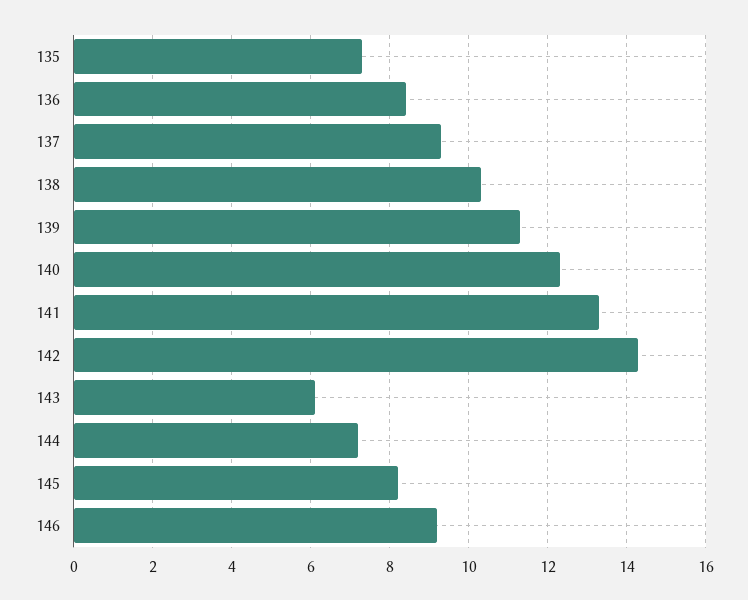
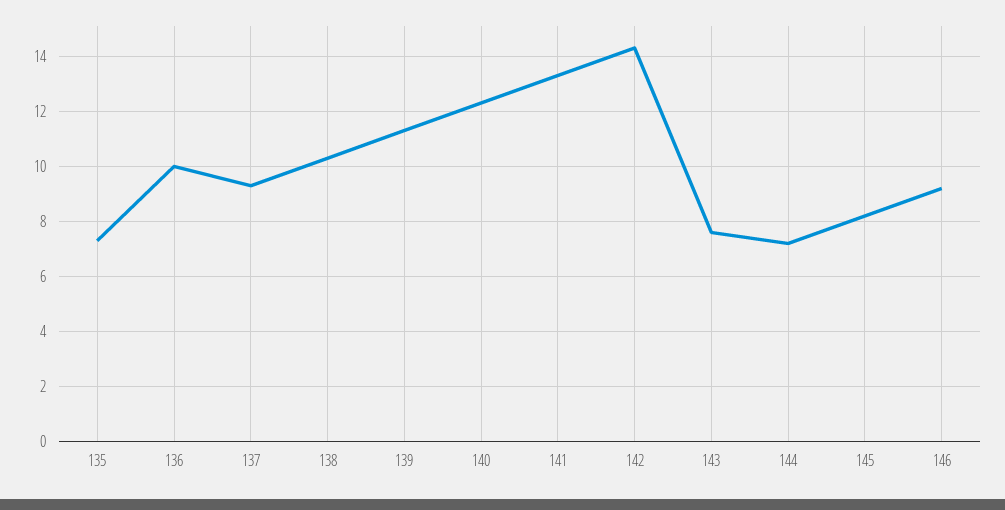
136: 8.5 -> 10
143: 6 -> 7.5

